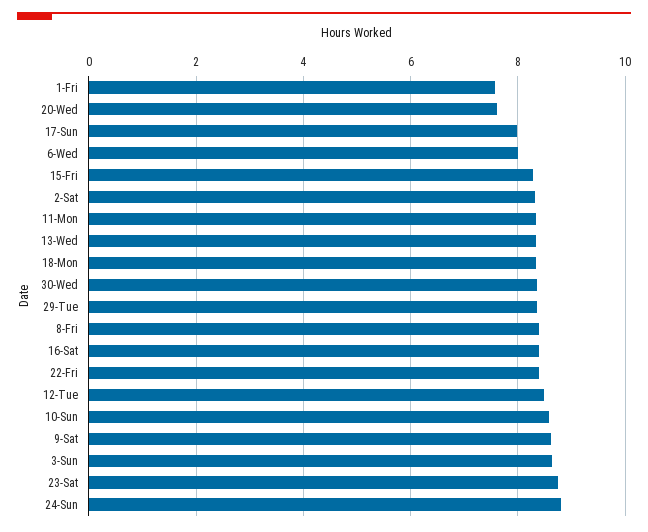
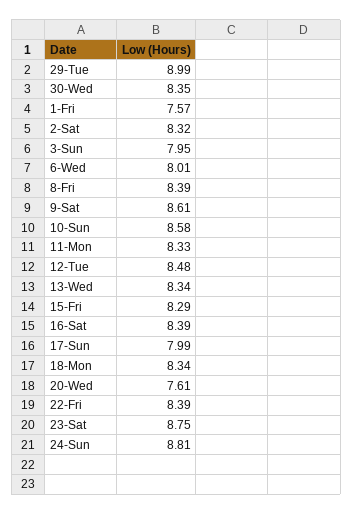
29-Tue: 8.4 -> 8.99
3-Sun: 8.6 -> 7.95

